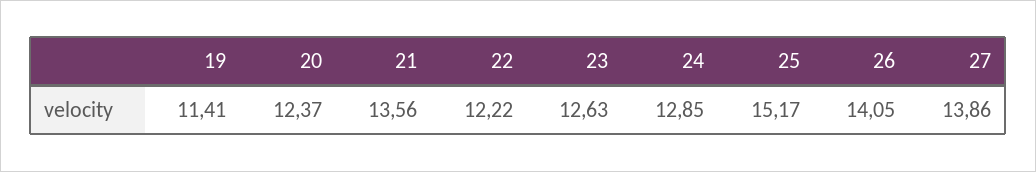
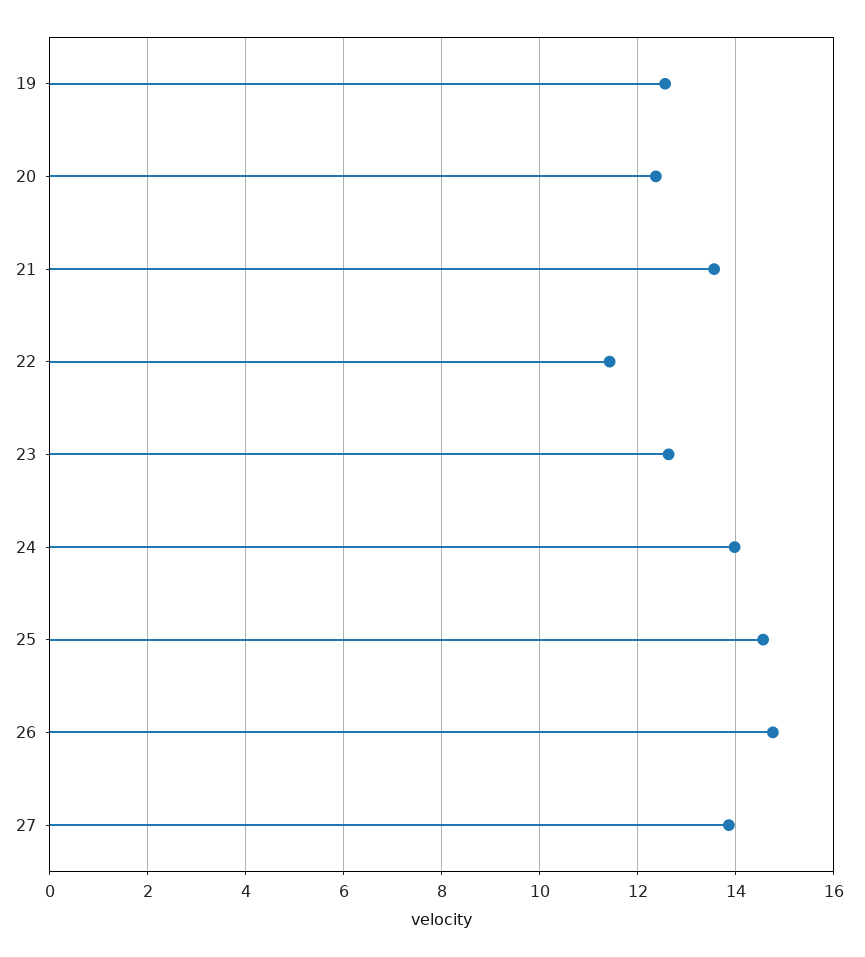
19: 11.41 -> 12.6
22: 12.22 -> 11.4
24: 12.85 -> 14
25: 15.17 -> 14.6
26: 14.05 -> 14.8

